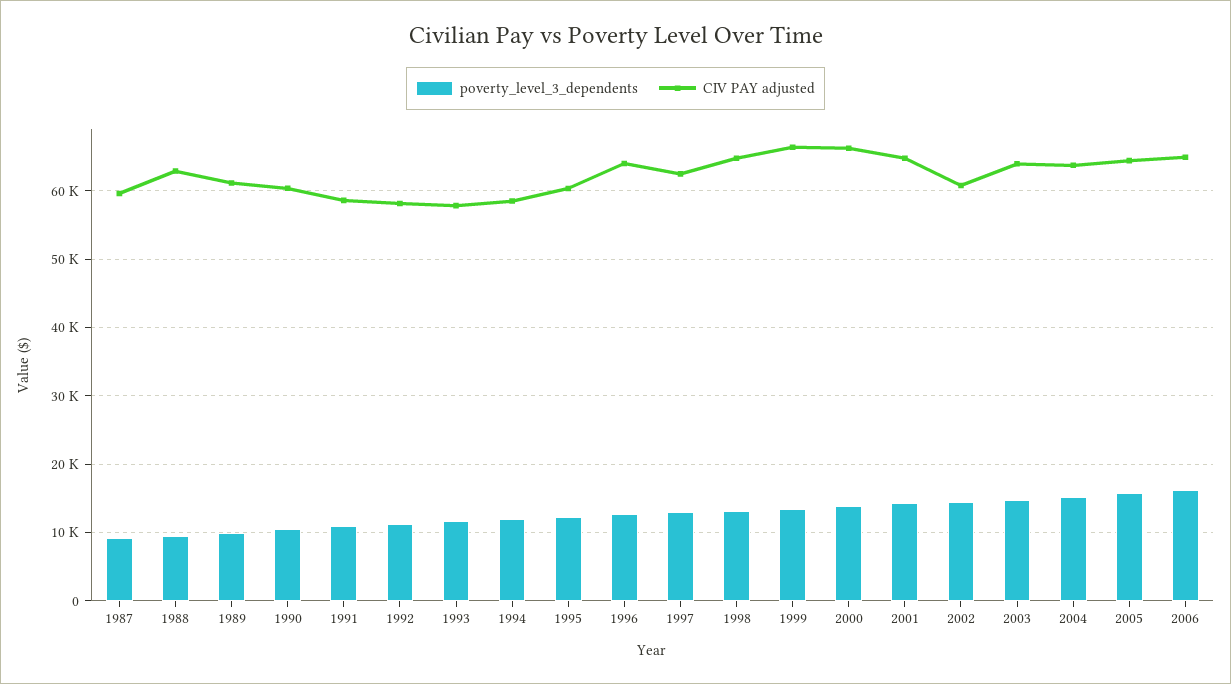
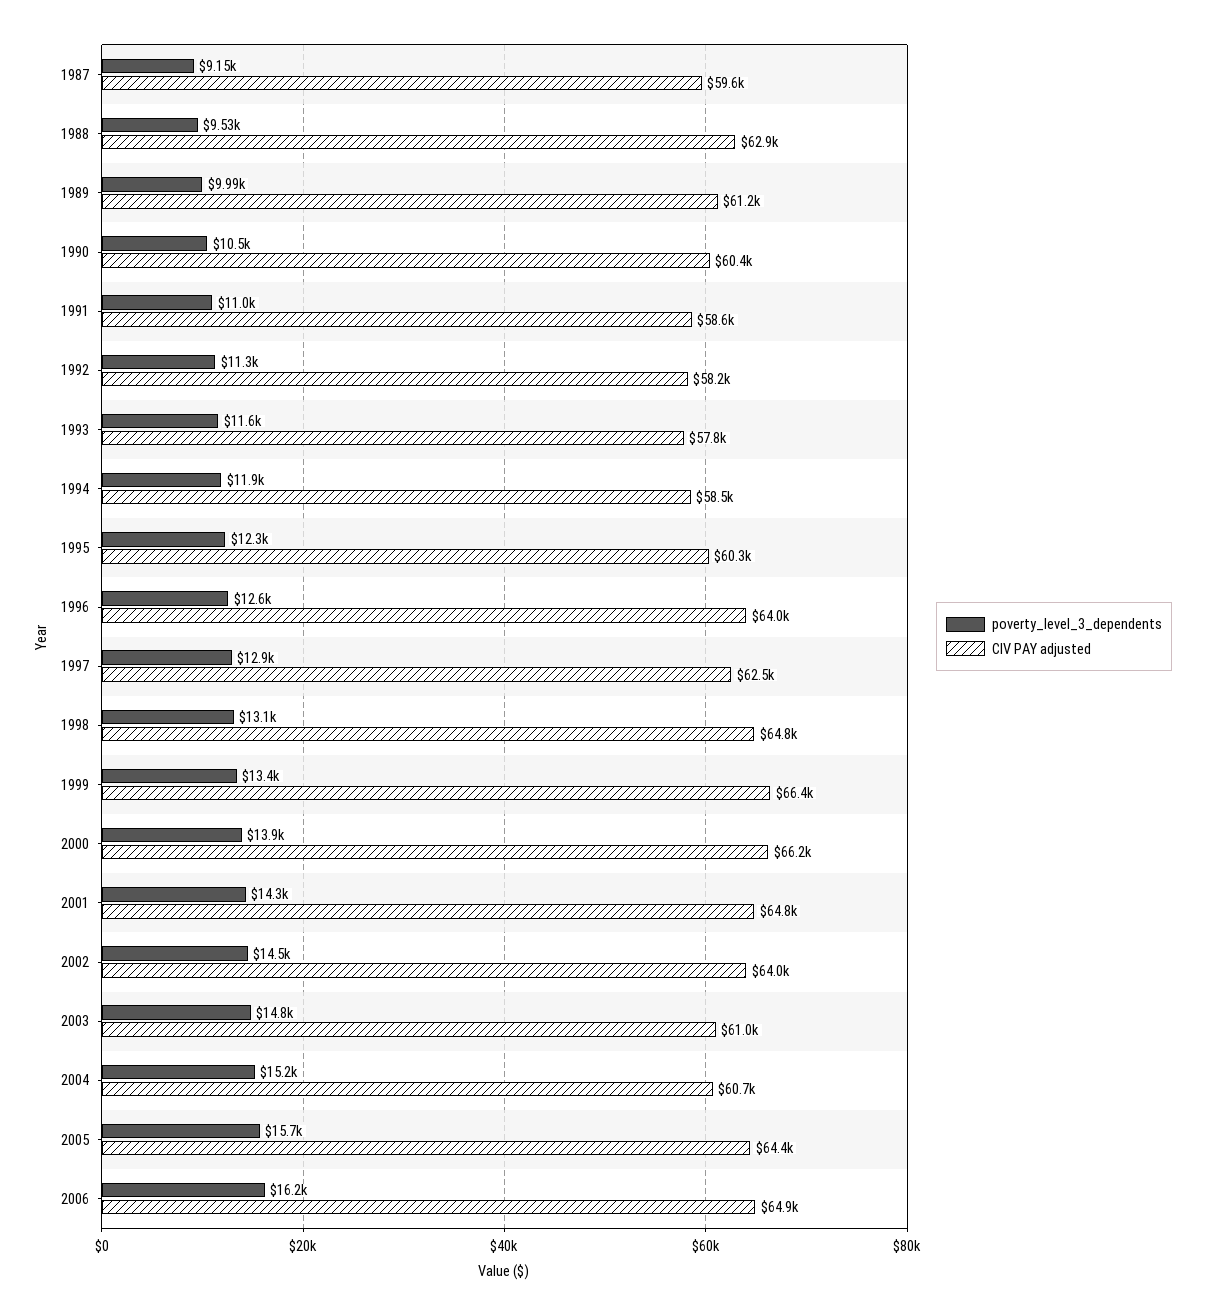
CIV PAY adjusted, 2002: 61000 -> 64000
CIV PAY adjusted, 2003: 64000 -> 61000
CIV PAY adjusted, 2004: 64000 -> 60700

